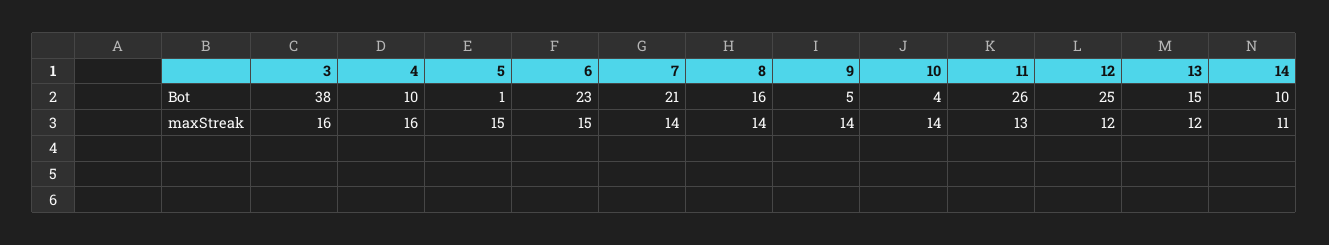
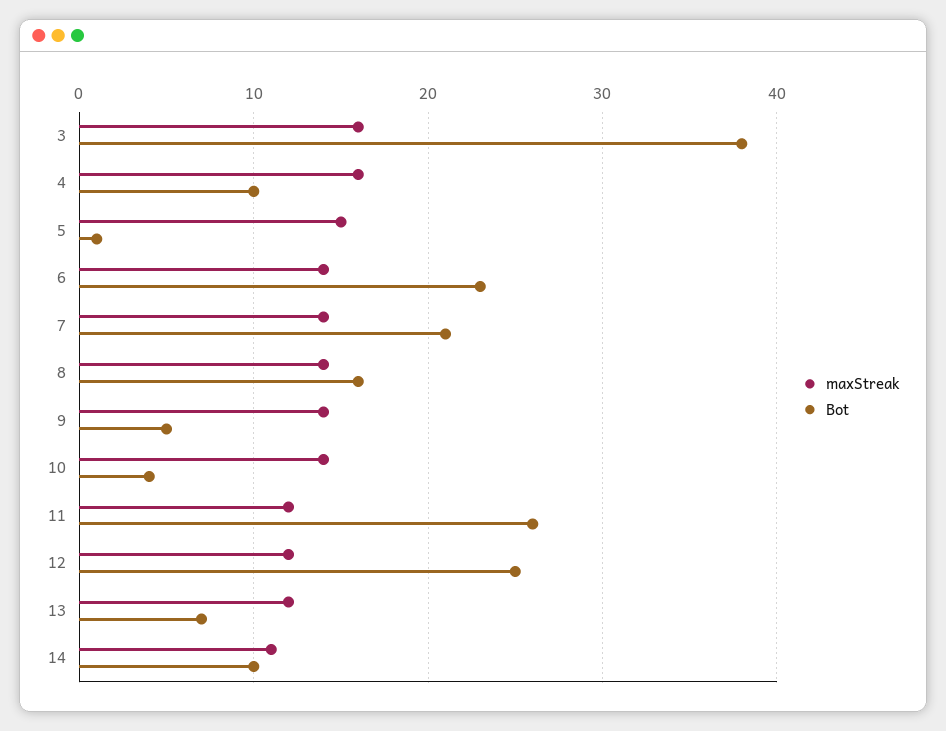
Bot, 13: 15 -> 7
maxStreak, 6: 15 -> 14
maxStreak, 11: 13 -> 12

